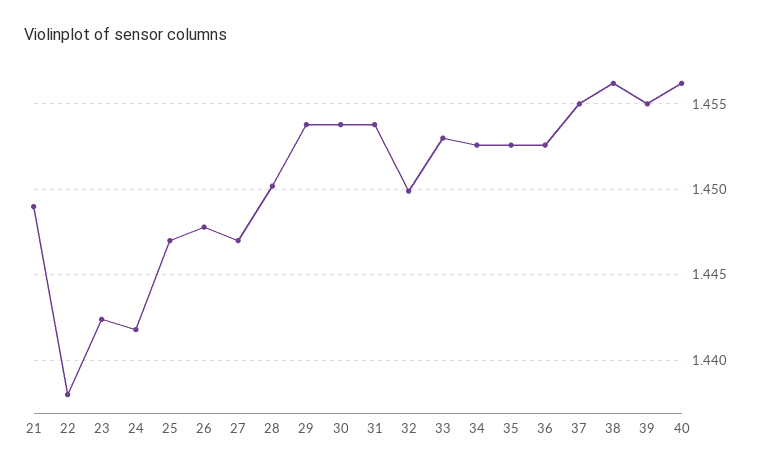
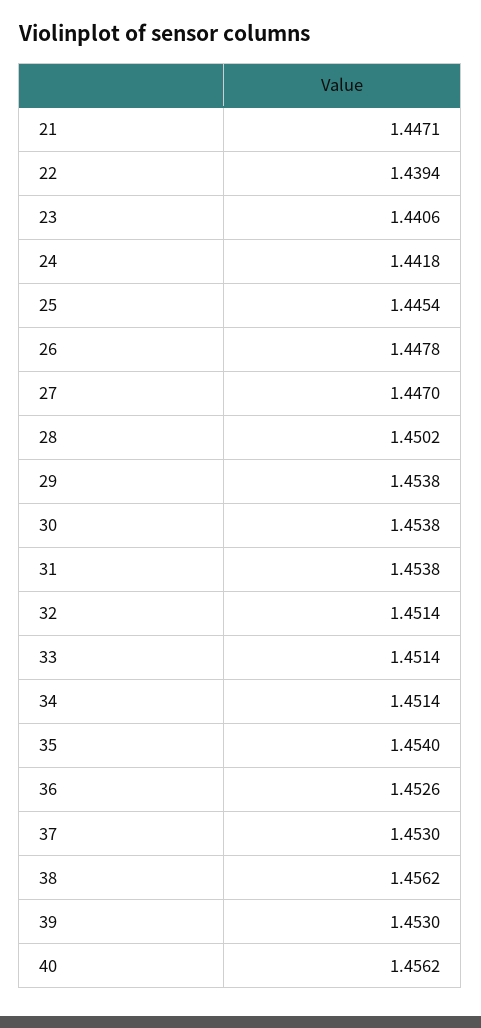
21: 1.449 -> 1.4471
22: 1.438 -> 1.4394
23: 1.4425 -> 1.4406
25: 1.447 -> 1.4454
32: 1.45 -> 1.4514
33: 1.453 -> 1.4514
34: 1.4525 -> 1.4514
35: 1.4525 -> 1.454
37: 1.455 -> 1.453
39: 1.455 -> 1.453

